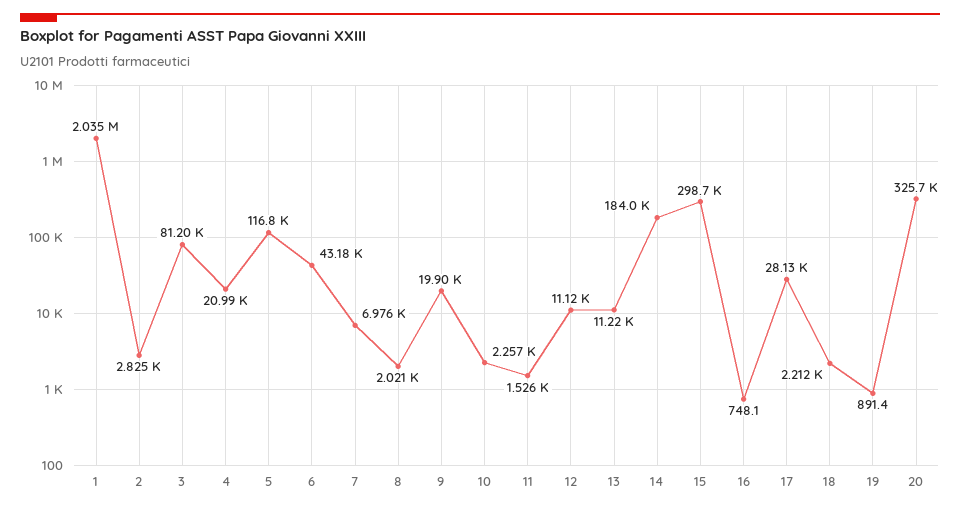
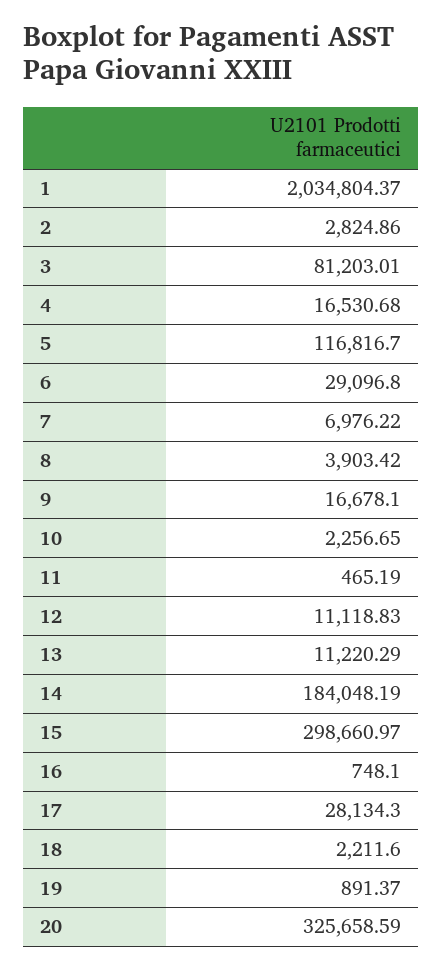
4: 20990 -> 16530.68
6: 43180 -> 29096.8
8: 2021 -> 3903.42
9: 19900 -> 16678.1
11: 1526 -> 465.19

